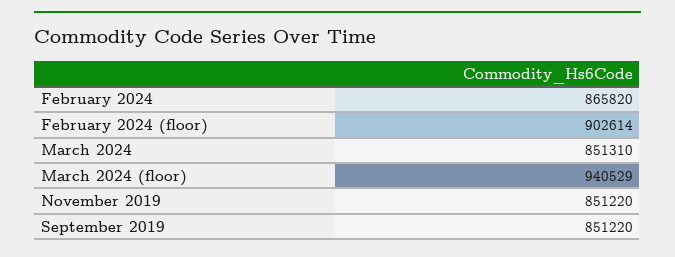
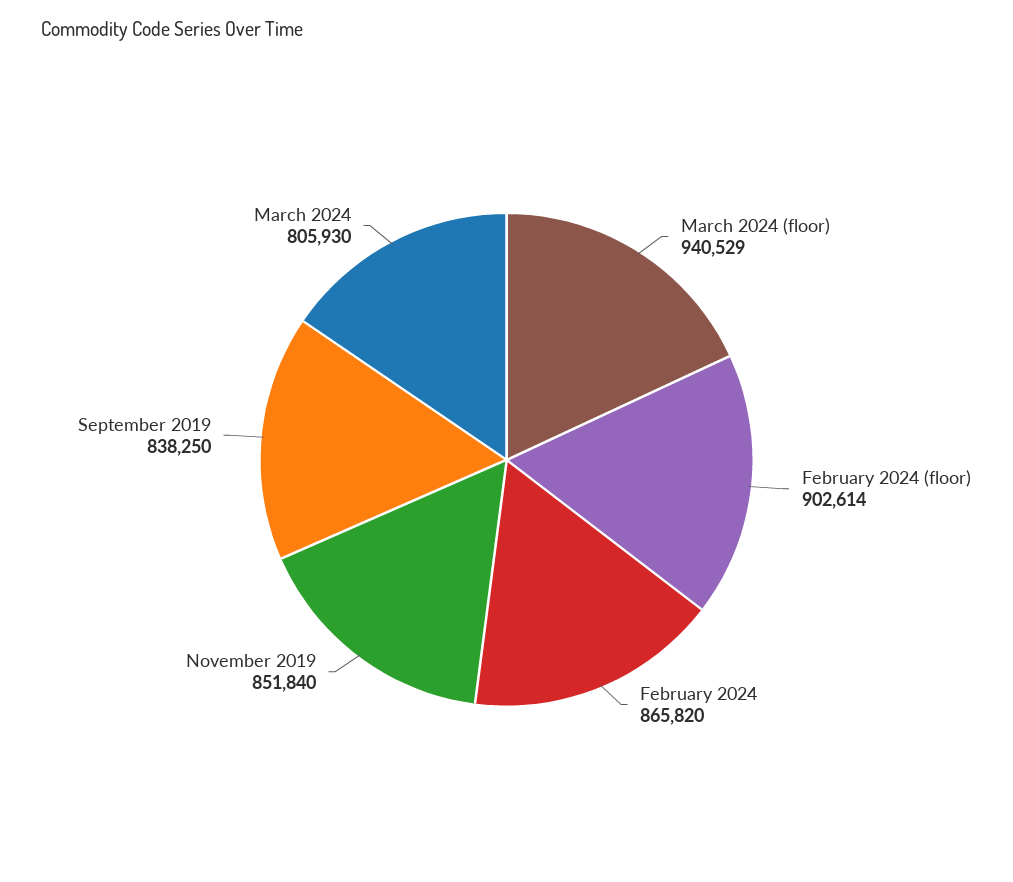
March 2024: 851310 -> 805930
November 2019: 851220 -> 851840
September 2019: 851220 -> 838250

